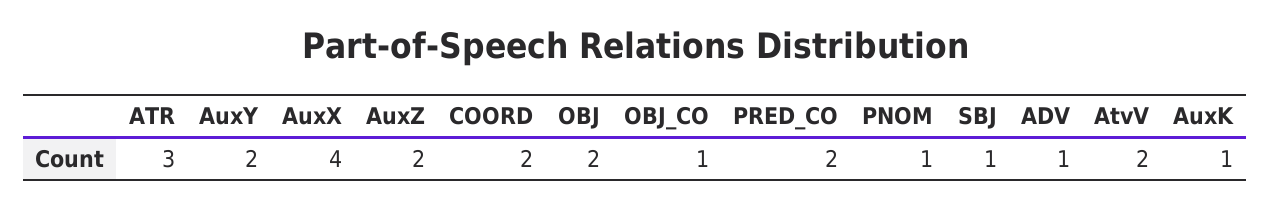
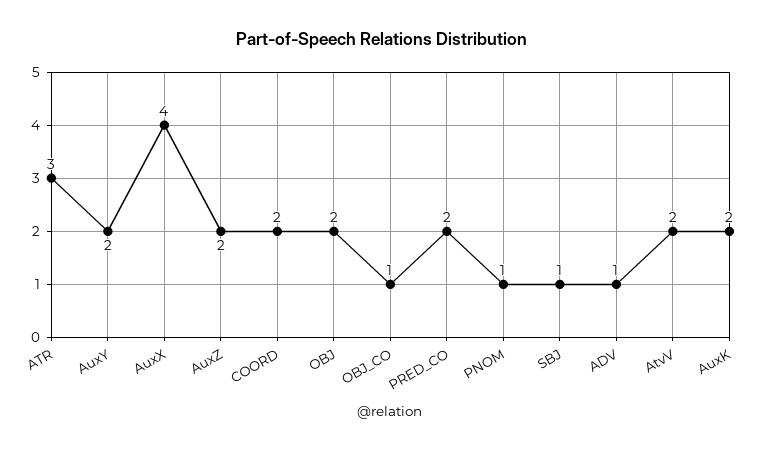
AuxK: 1 -> 2

